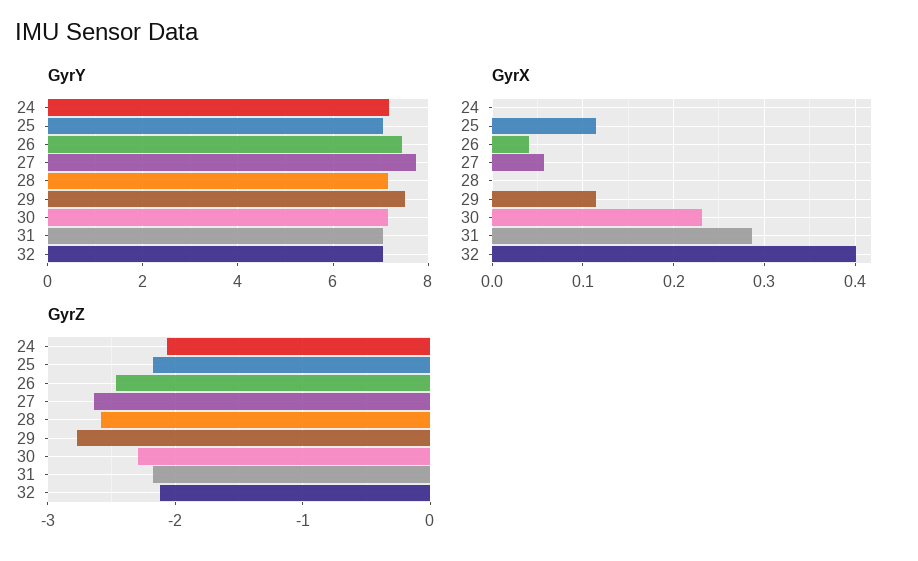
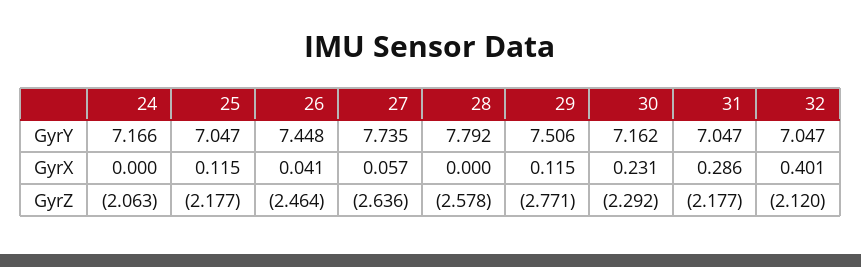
GyrY, 28: 7.2 -> 7.792

